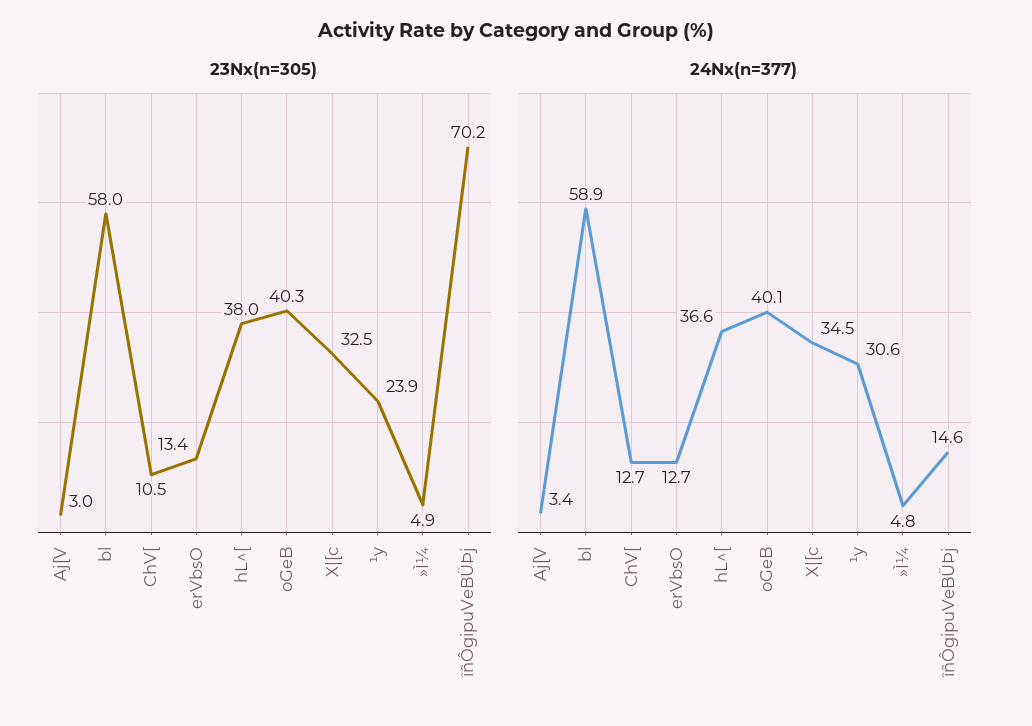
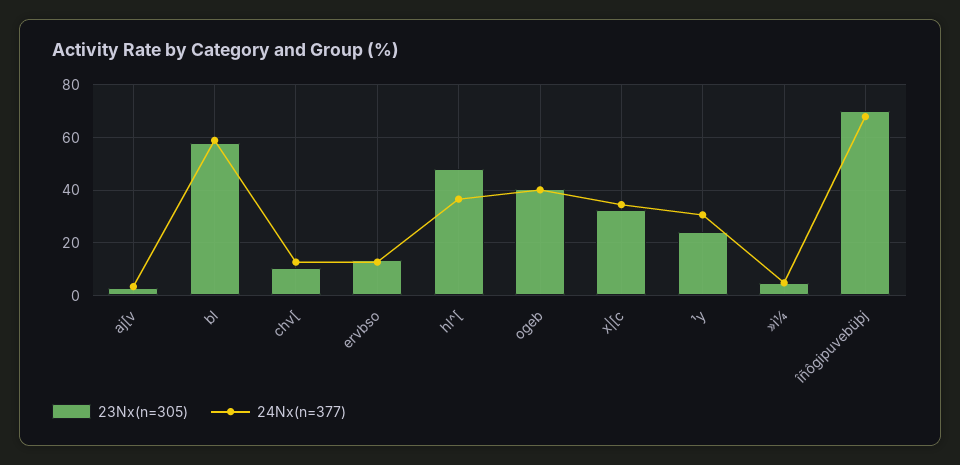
23Nx(n=305), hL^[: 38 -> 47.5
24Nx(n=377), îñÔgipuVeBÜÞj: 14.6 -> 67.5

